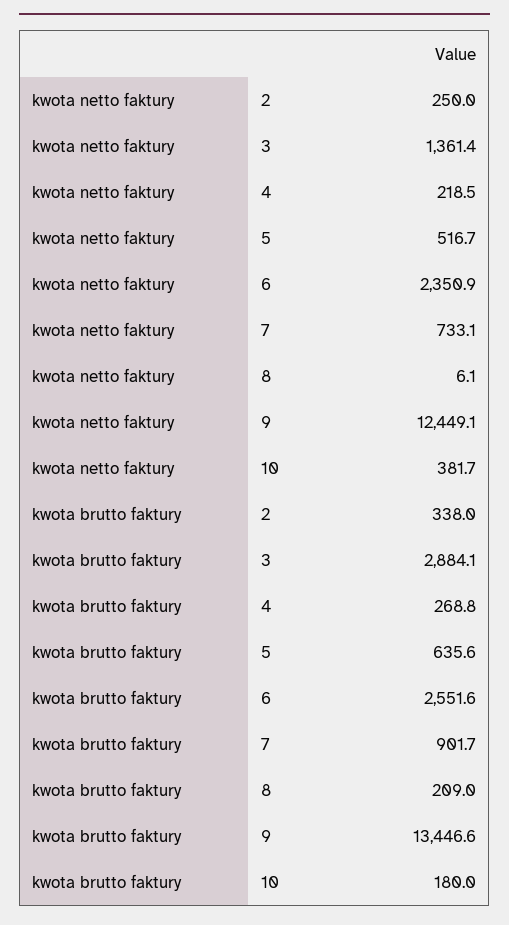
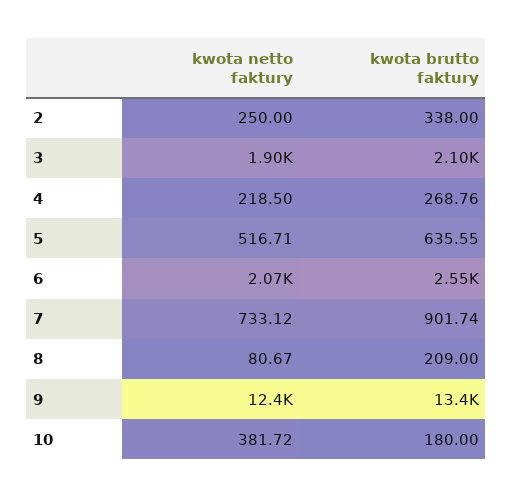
kwota netto faktury, 3: 1361.4 -> 1900
kwota netto faktury, 6: 2350.9 -> 2070
kwota netto faktury, 8: 6.1 -> 80.67
kwota brutto faktury, 3: 2884.1 -> 2100

